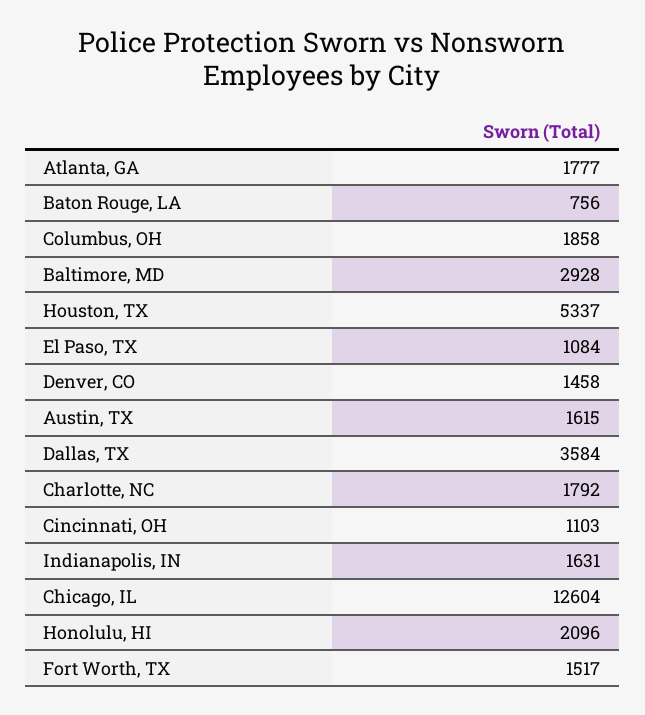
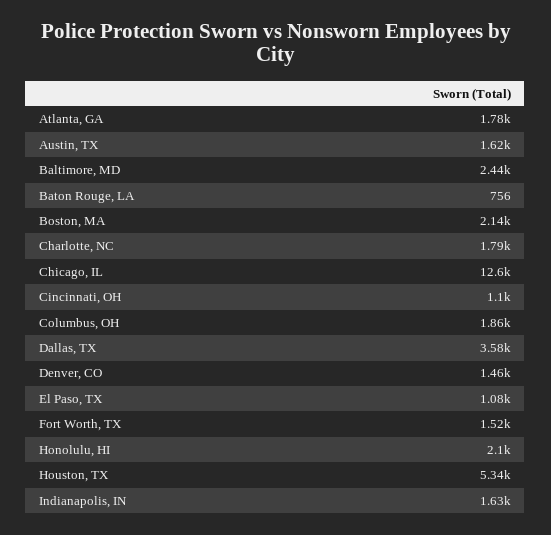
Baltimore, MD: 2928 -> 2440
Boston, MA: none -> 2140

